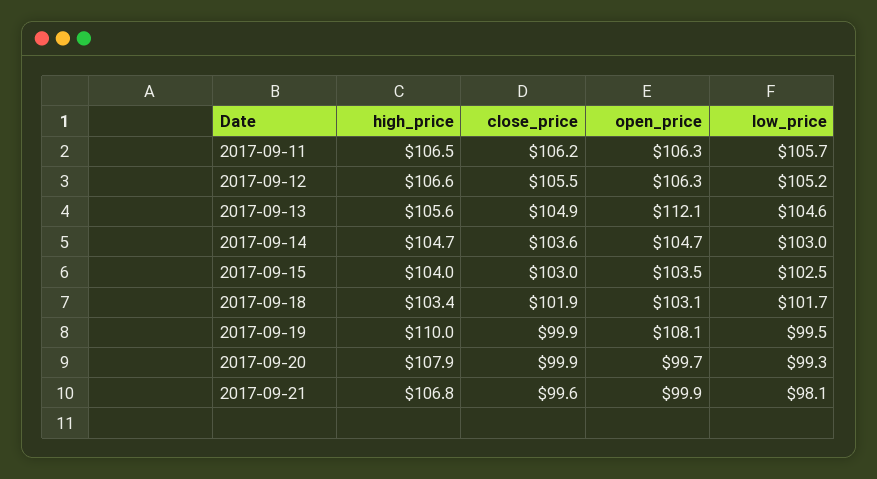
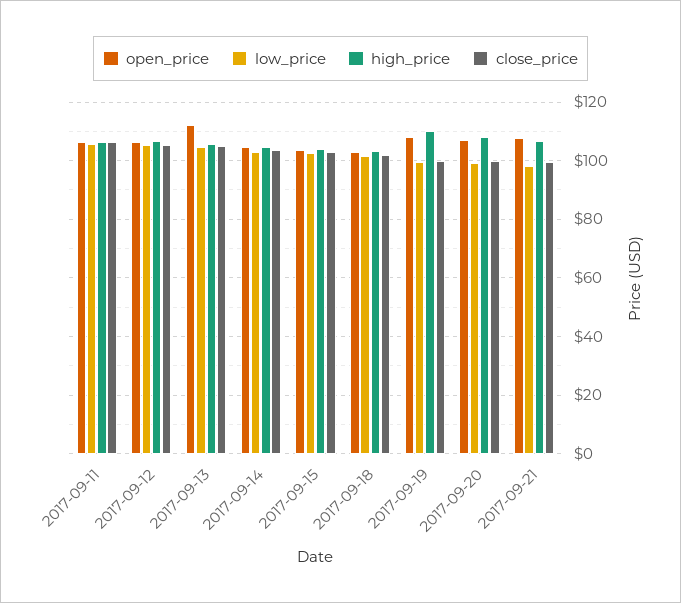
open_price, 2017-09-20: 99.7 -> 107.5
open_price, 2017-09-21: 99.9 -> 107.5

